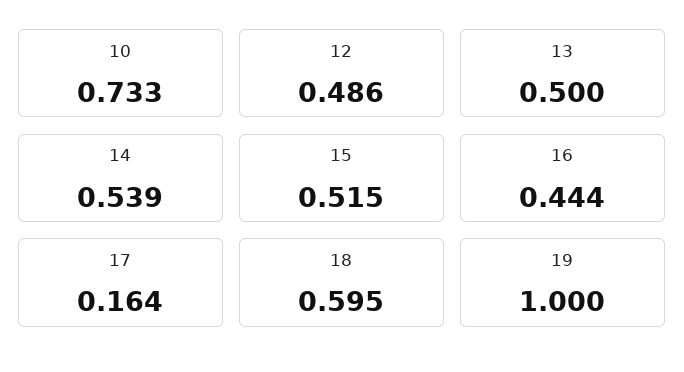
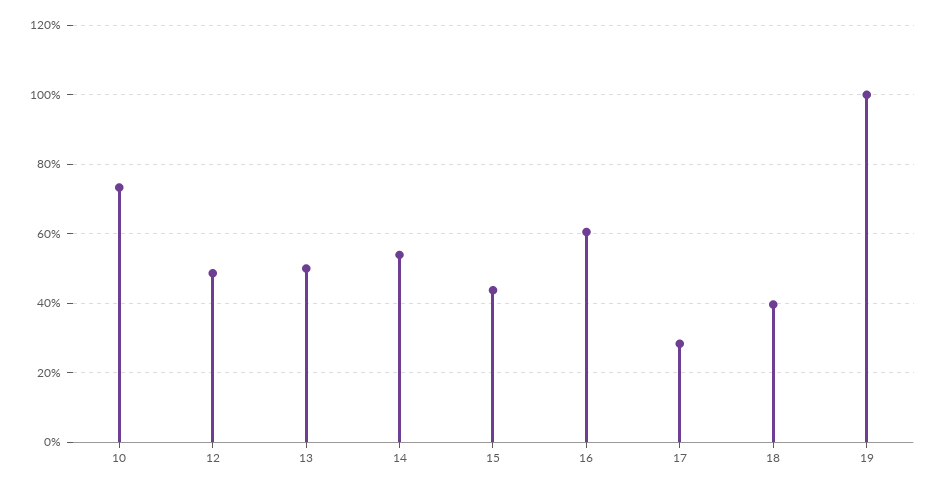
15: 0.515 -> 0.44
16: 0.444 -> 0.6
17: 0.164 -> 0.28
18: 0.595 -> 0.4

